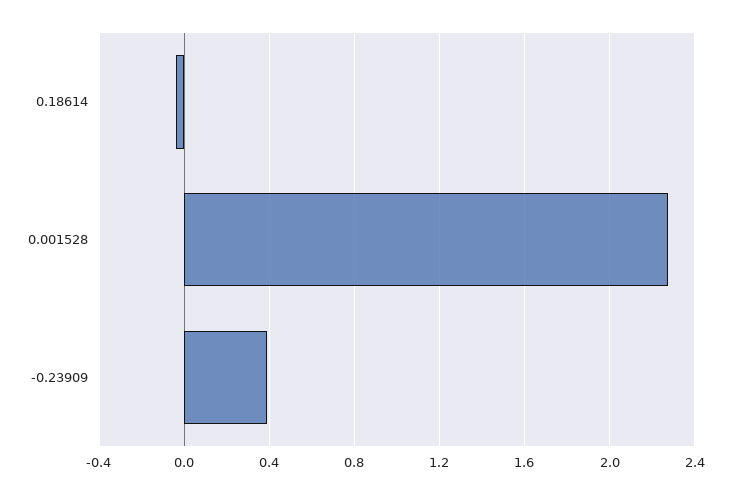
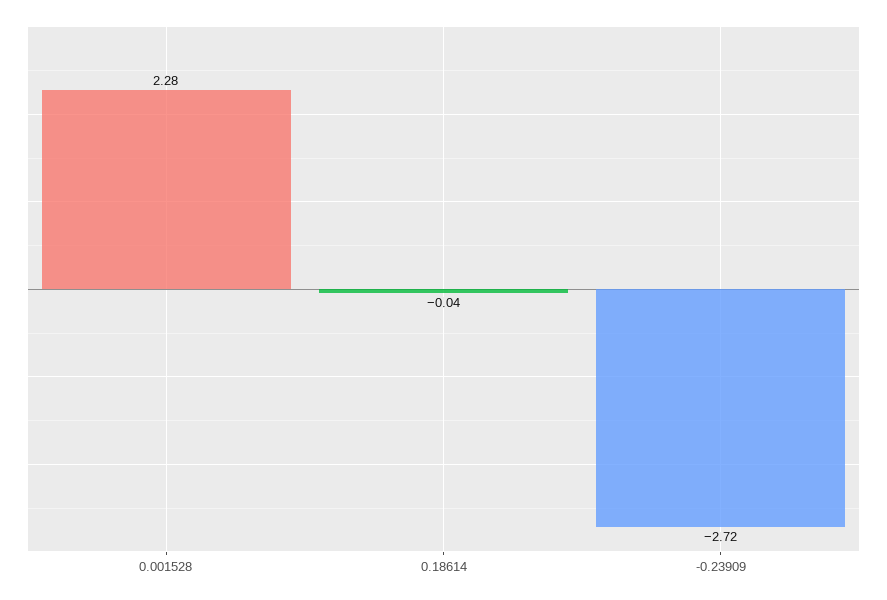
-0.23909: 0.4 -> -2.72

